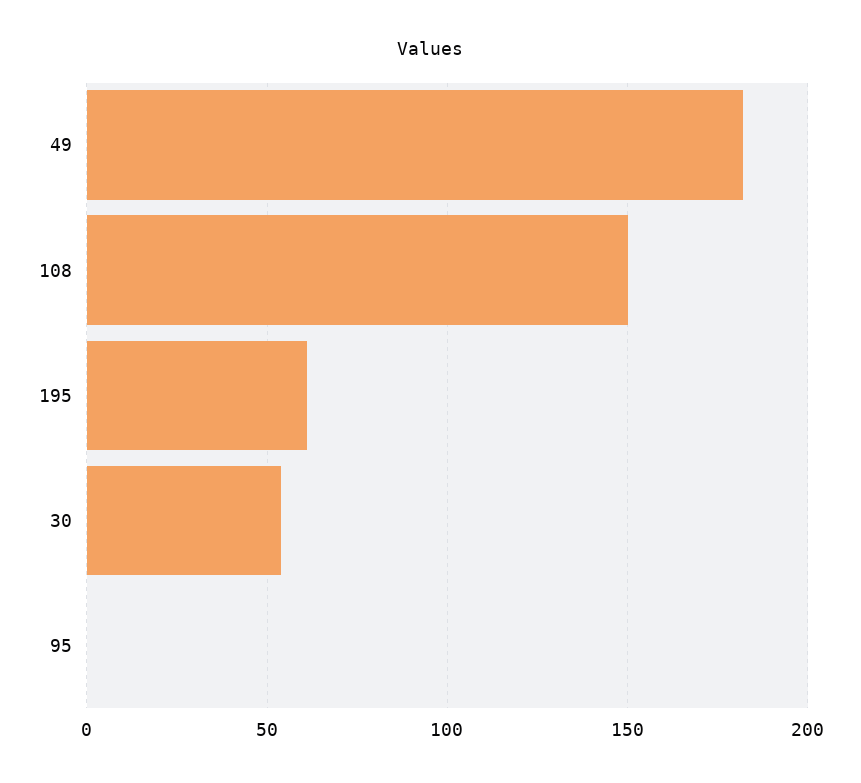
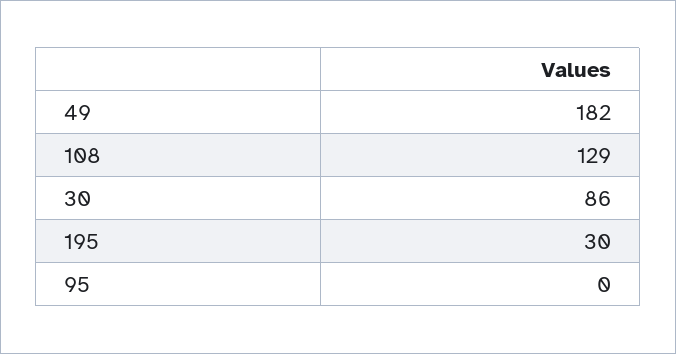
108: 150 -> 129
195: 60 -> 30
30: 55 -> 86

